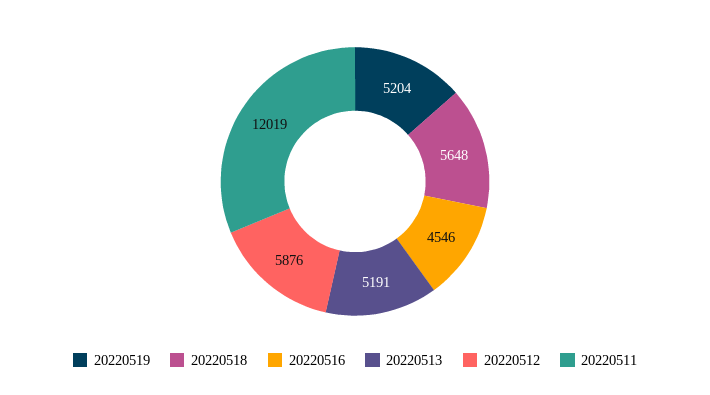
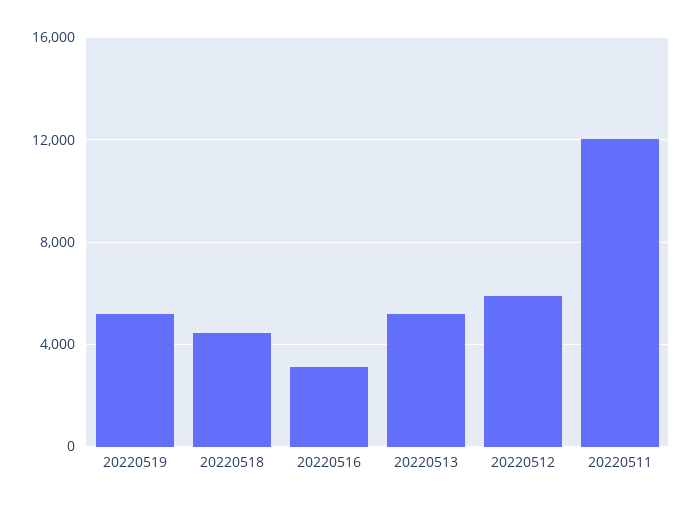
20220518: 5648 -> 4500
20220516: 4546 -> 3000

